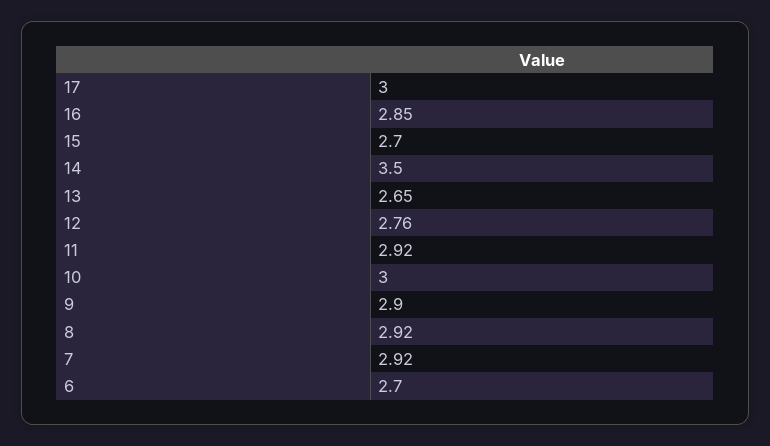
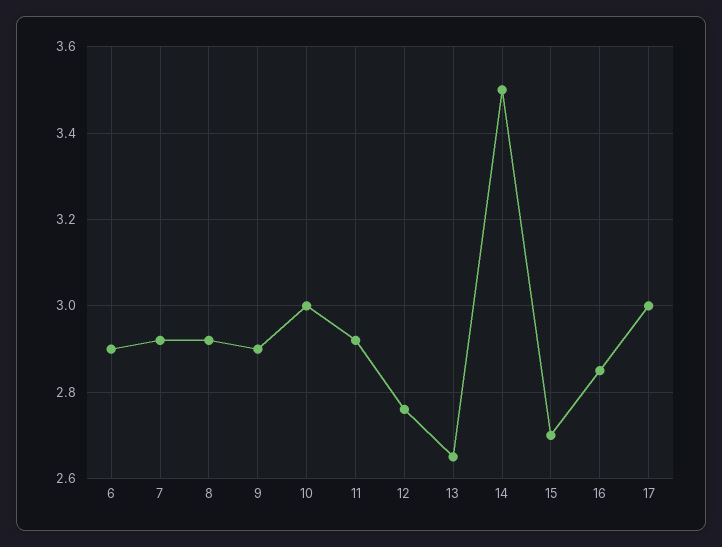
6: 2.7 -> 2.9

